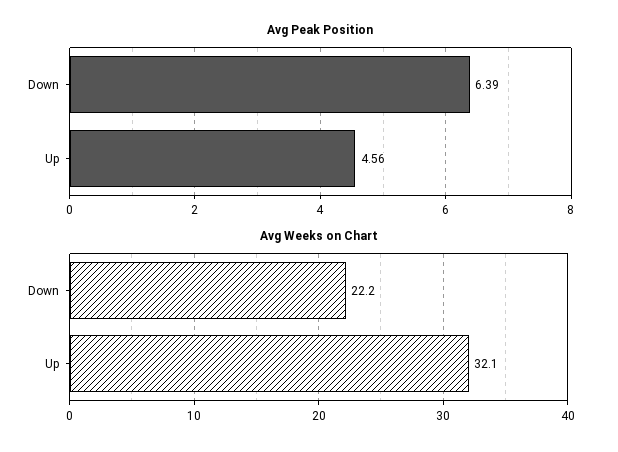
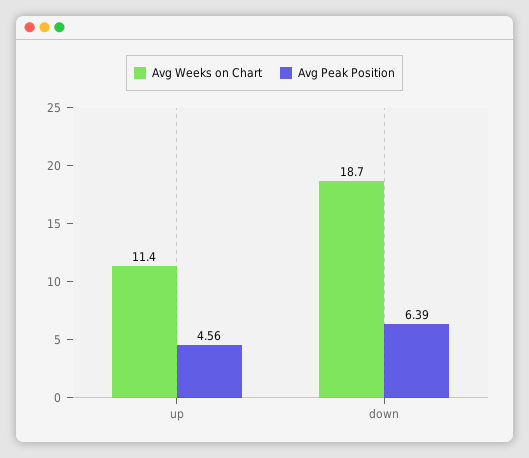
Avg Weeks on Chart, Down: 22.2 -> 18.7
Avg Weeks on Chart, Up: 32.1 -> 11.4

